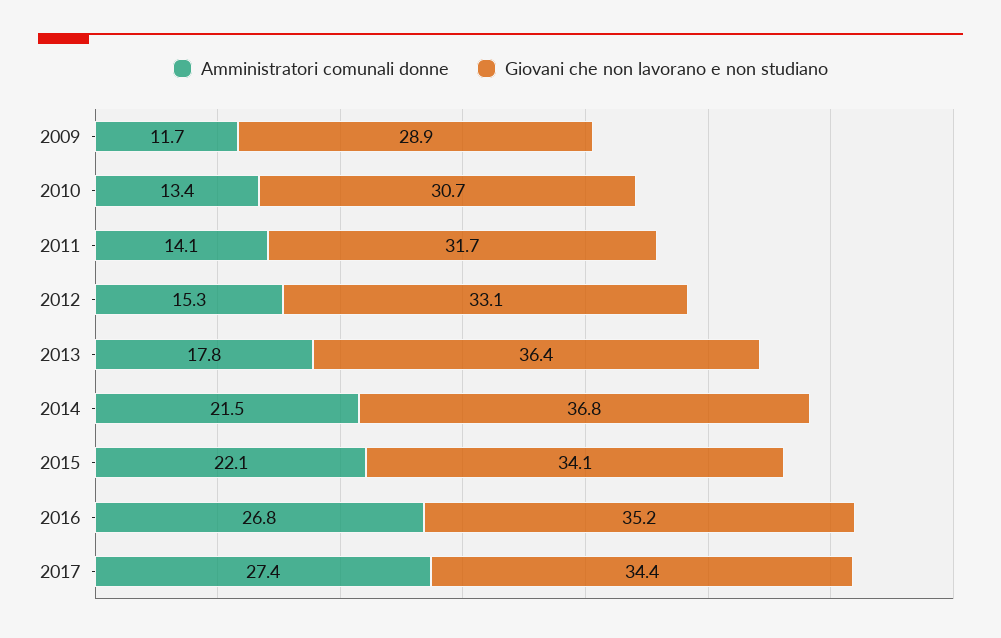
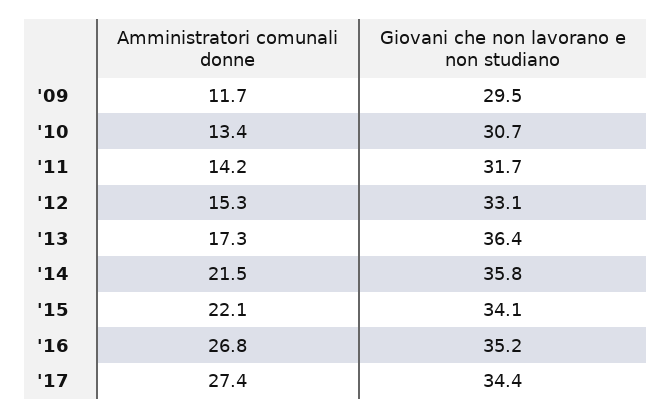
Giovani che non lavorano e non studiano, 2009: 28.9 -> 29.5
Amministratori comunali donne, 2011: 14.1 -> 14.2
Amministratori comunali donne, 2013: 17.8 -> 17.3
Giovani che non lavorano e non studiano, 2014: 36.8 -> 35.8

